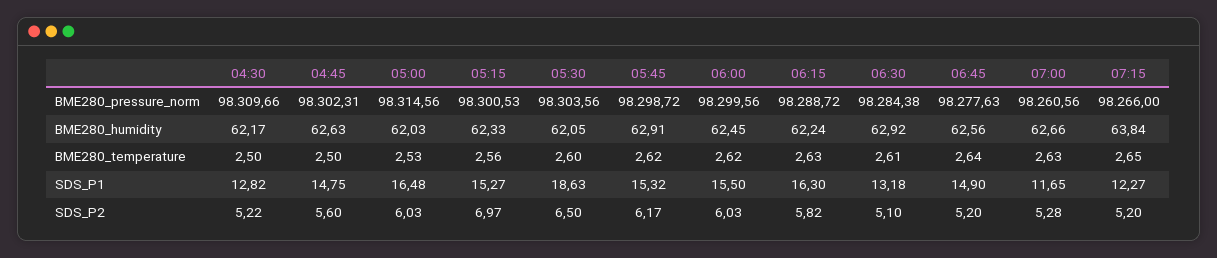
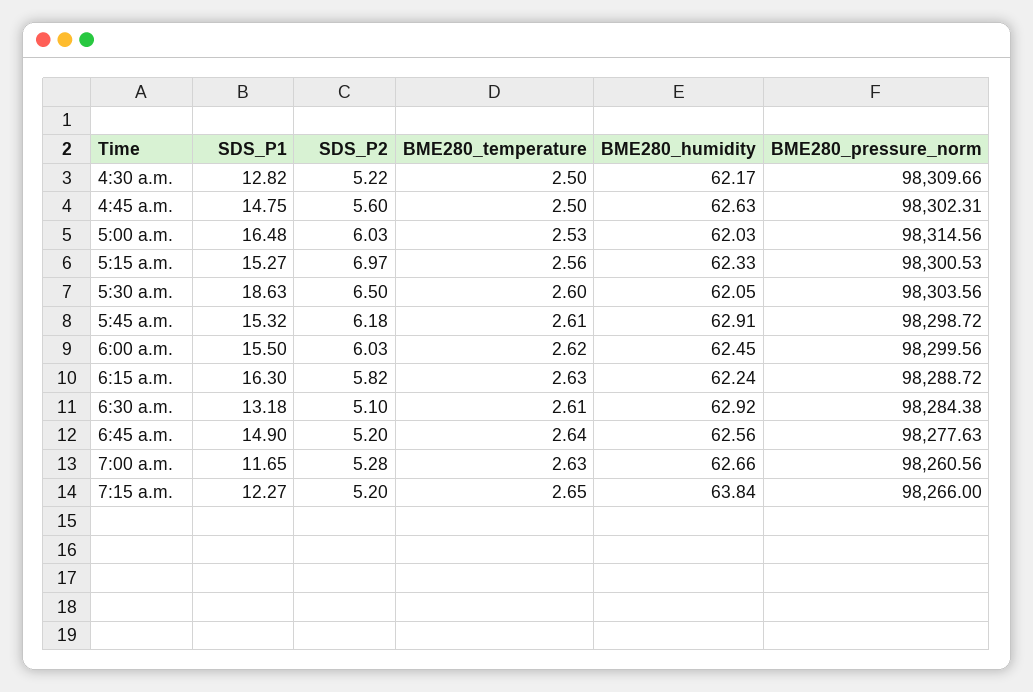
05:45, BME280_temperature: 2.62 -> 2.61
05:45, SDS_P2: 6.17 -> 6.18

